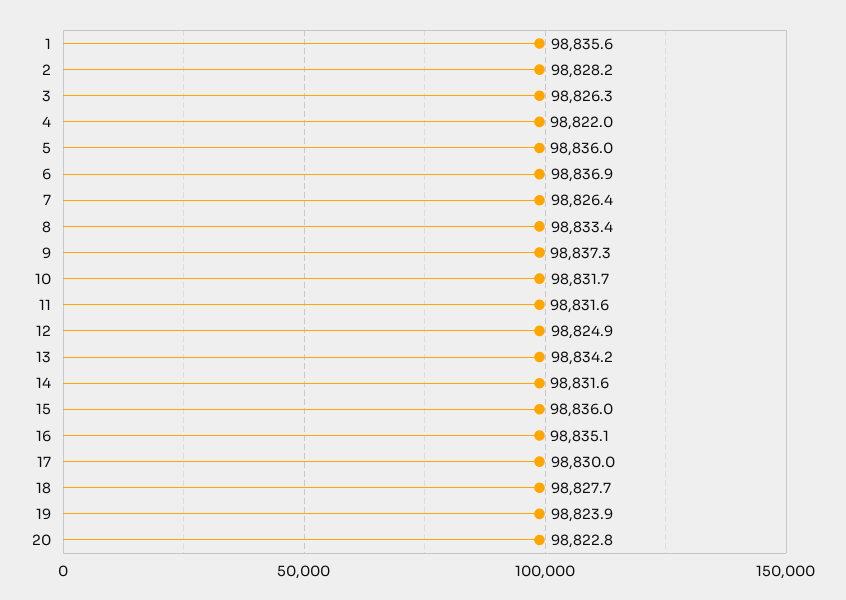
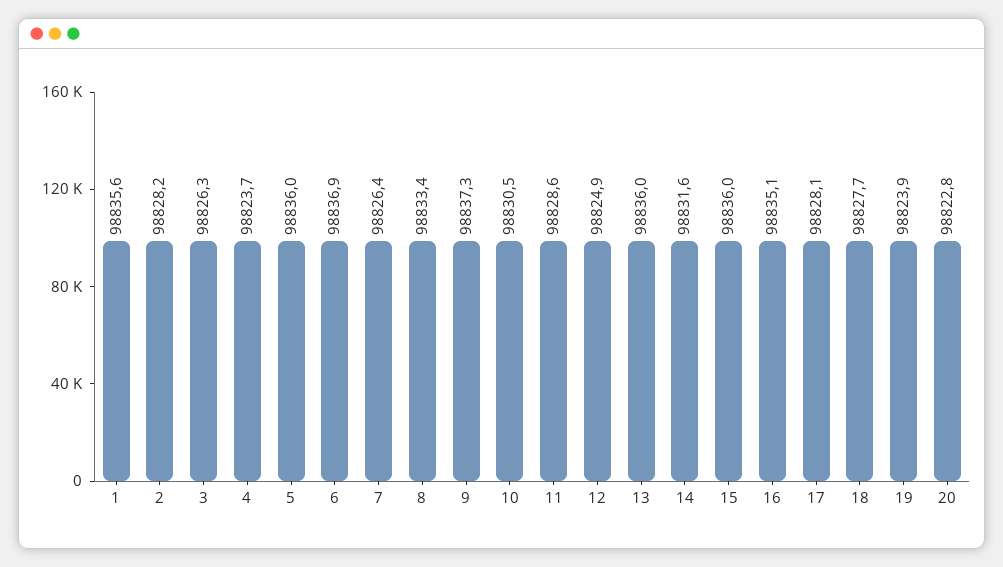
4: 98822 -> 98823.7
10: 98831.7 -> 98830.5
11: 98831.6 -> 98828.6
13: 98834.2 -> 98836
17: 98830 -> 98828.1

